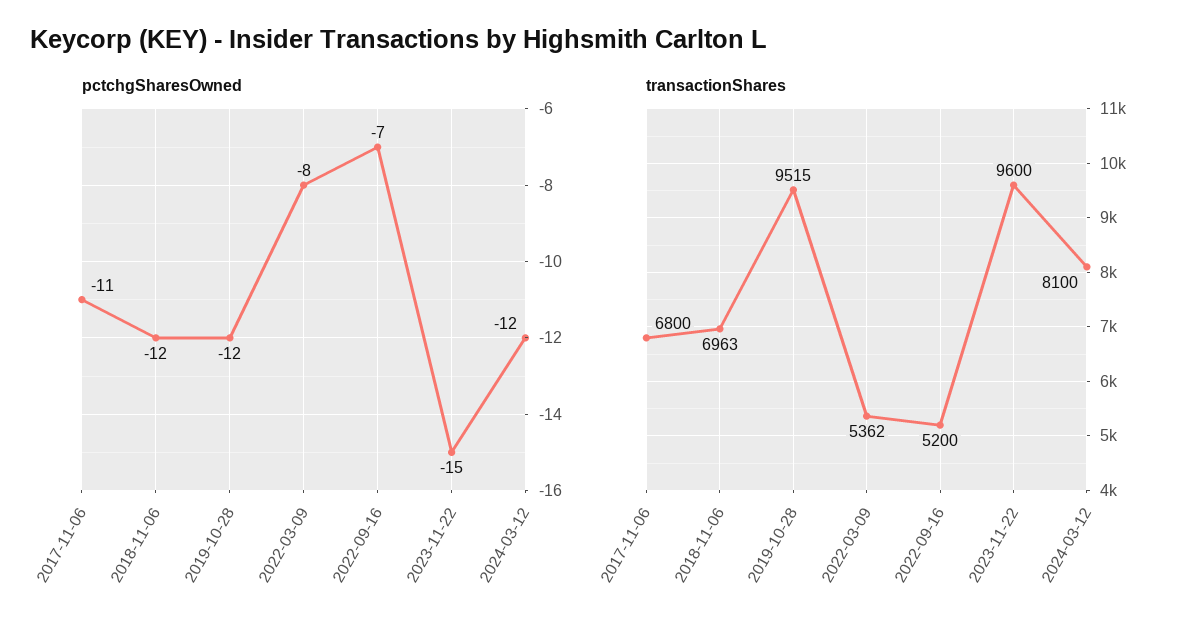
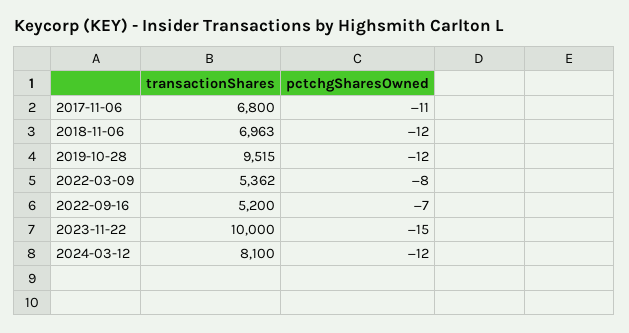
transactionShares, 2023-11-22: 9600 -> 10000

